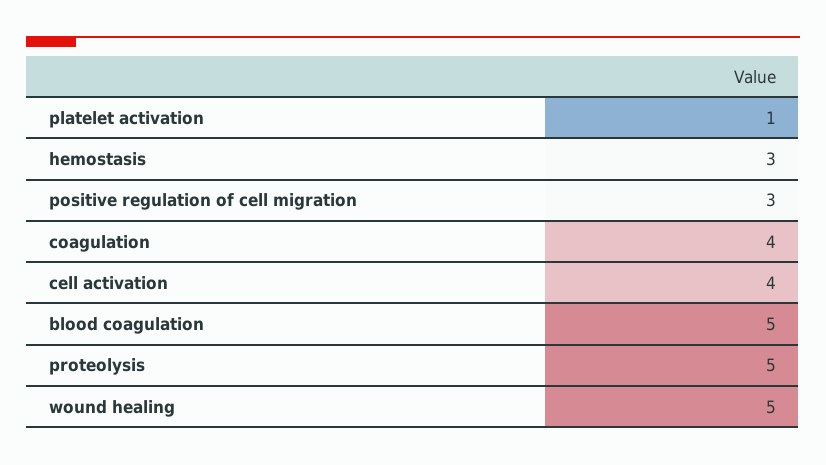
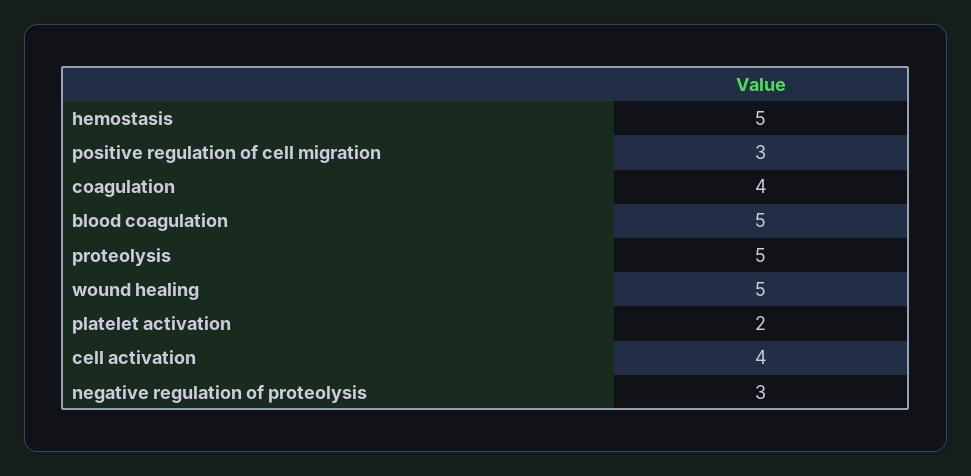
platelet activation: 1 -> 2
hemostasis: 3 -> 5
negative regulation of proteolysis: none -> 3

